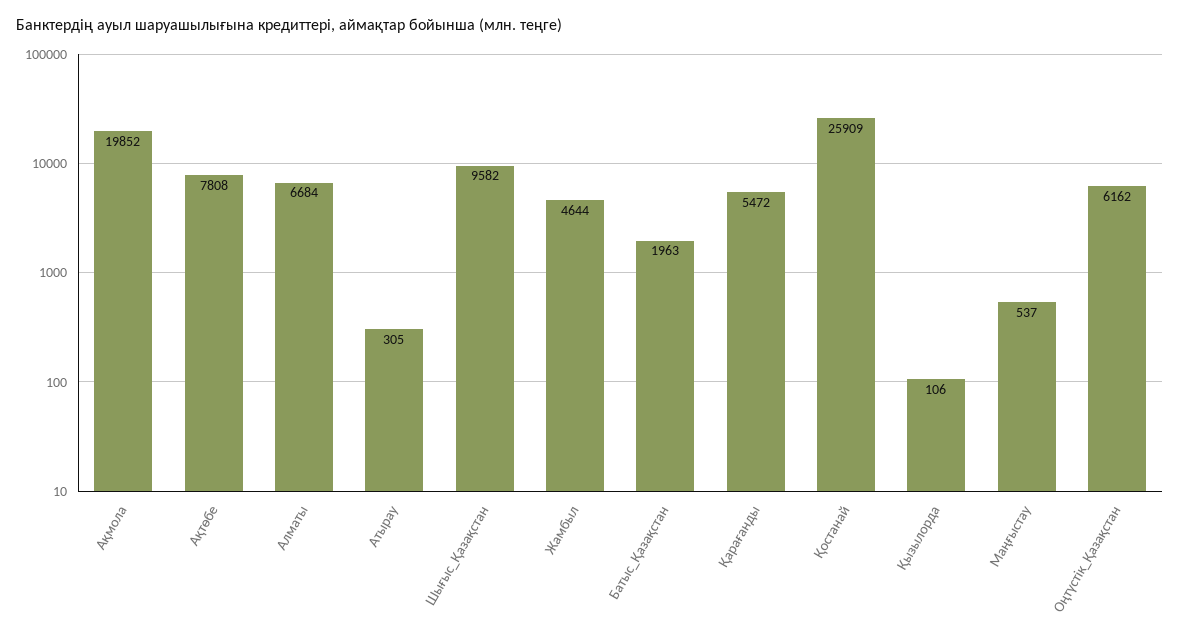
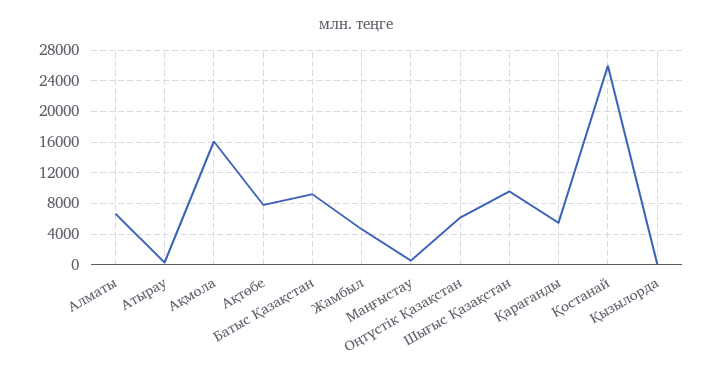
Ақмола: 19852 -> 16000
Батыс_Қазақстан: 1963 -> 9000

